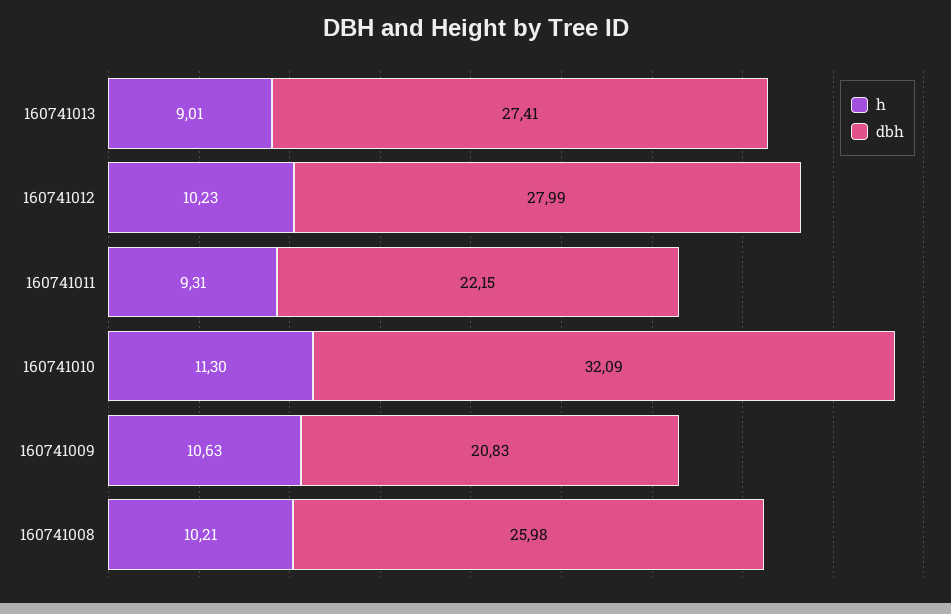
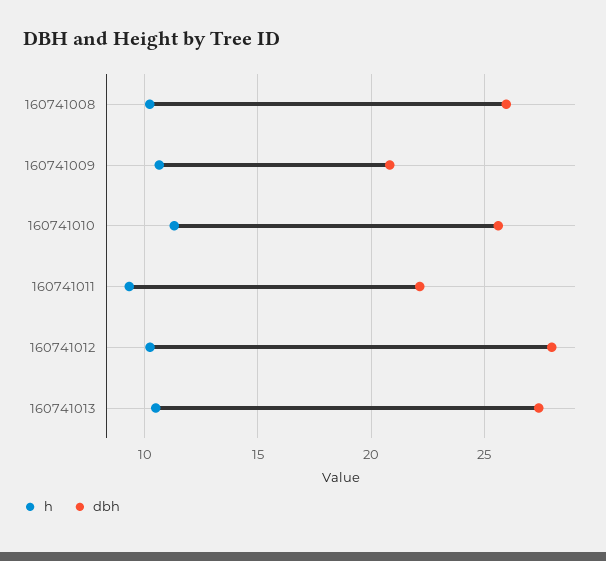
h, 160741013: 9.01 -> 10.5
dbh, 160741010: 32.09 -> 25.5

